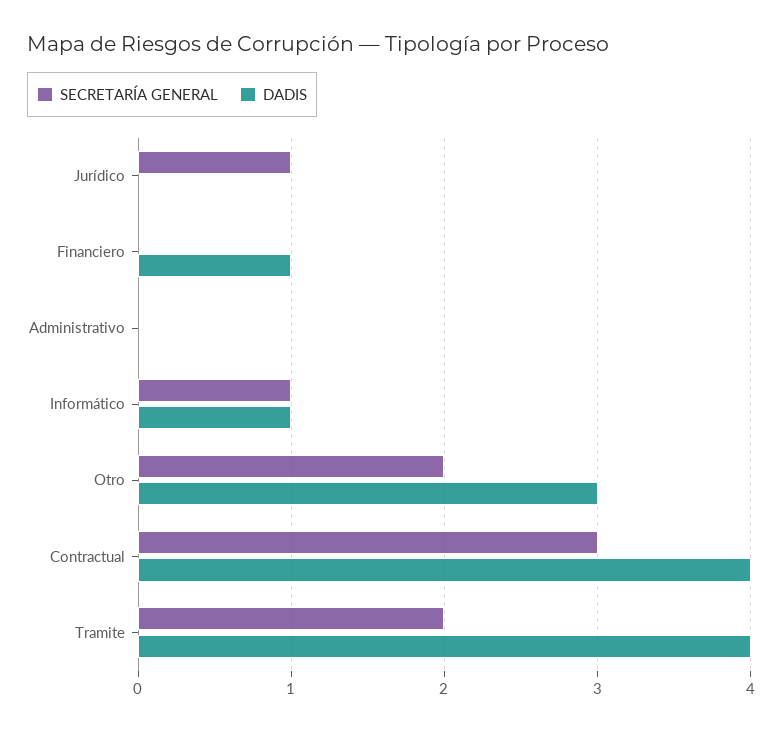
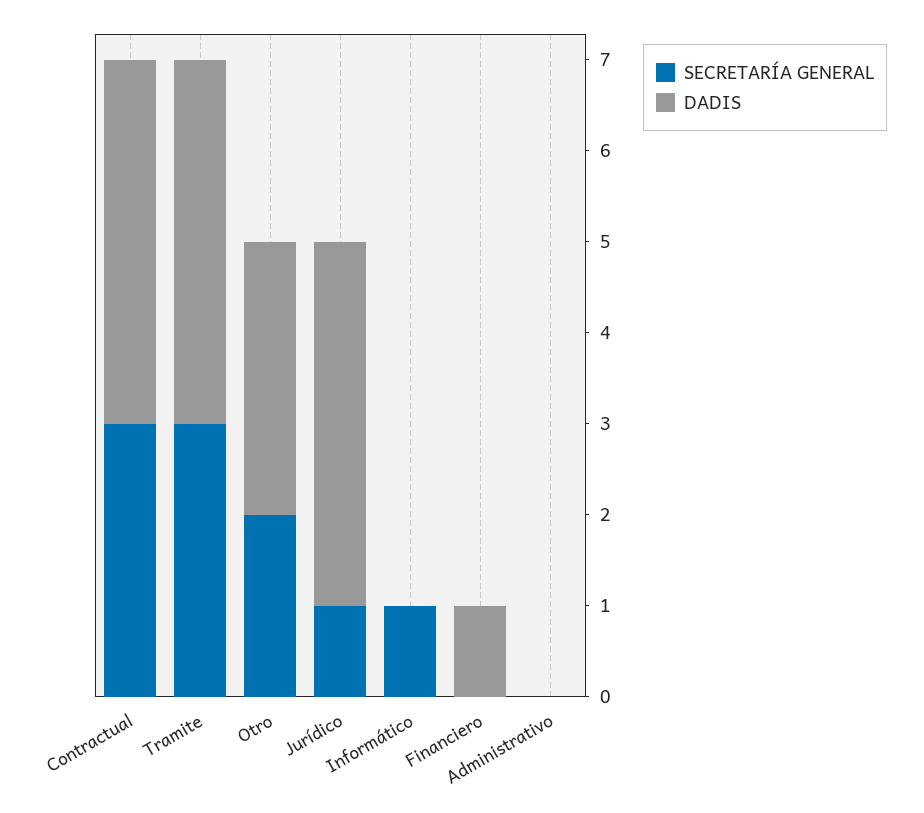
DADIS, Jurídico: 0 -> 4
DADIS, Informático: 1 -> 0
SECRETARÍA GENERAL, Tramite: 2 -> 3

